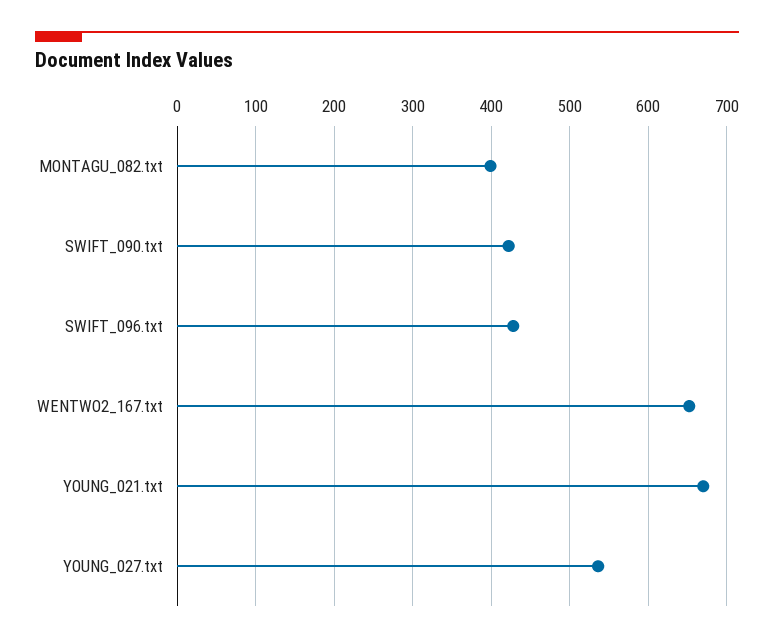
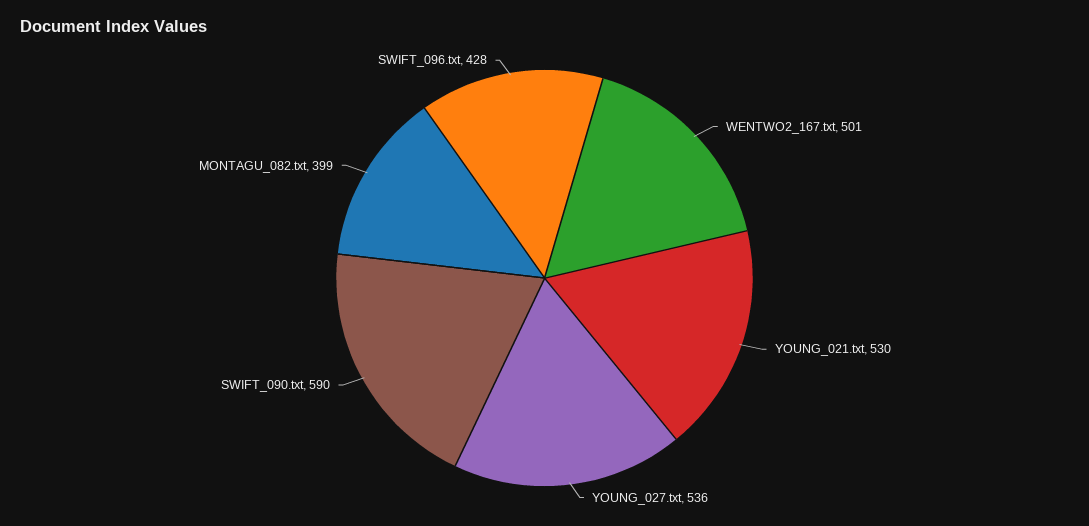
SWIFT_090.txt: 420 -> 590
WENTWO2_167.txt: 650 -> 501
YOUNG_021.txt: 670 -> 530

